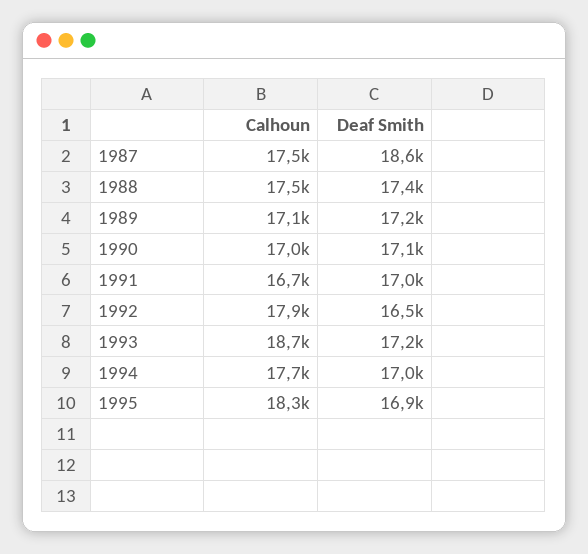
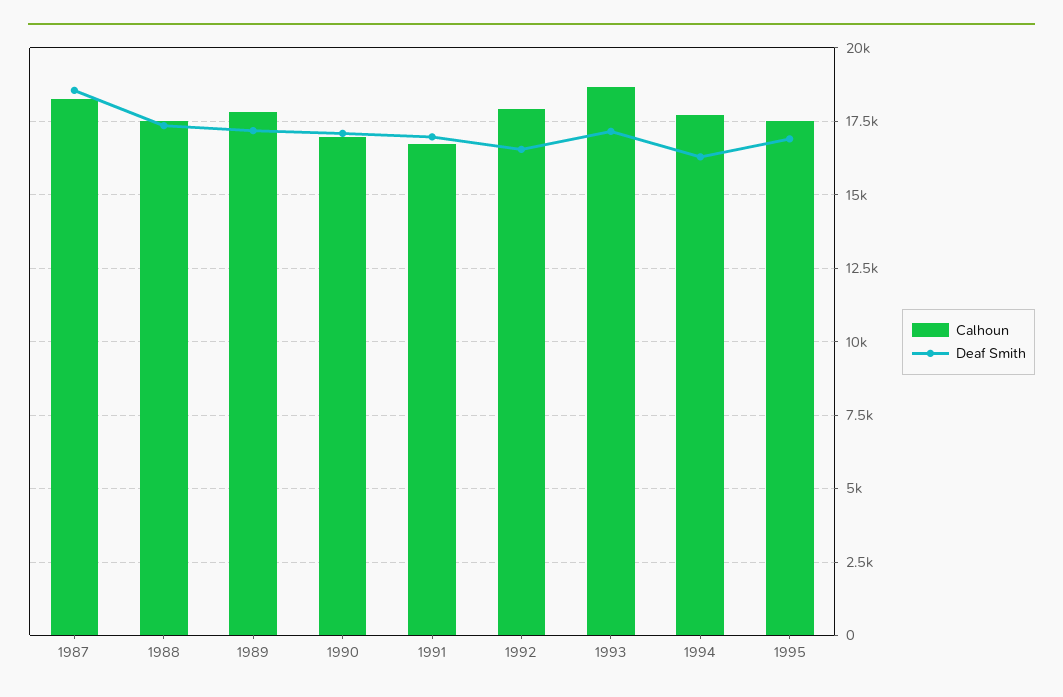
Calhoun, 1987: 17500 -> 18250
Calhoun, 1989: 17100 -> 17750
Deaf Smith, 1994: 17000 -> 16250
Calhoun, 1995: 18300 -> 17500

